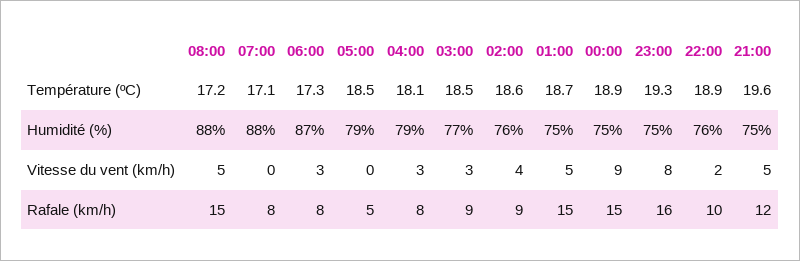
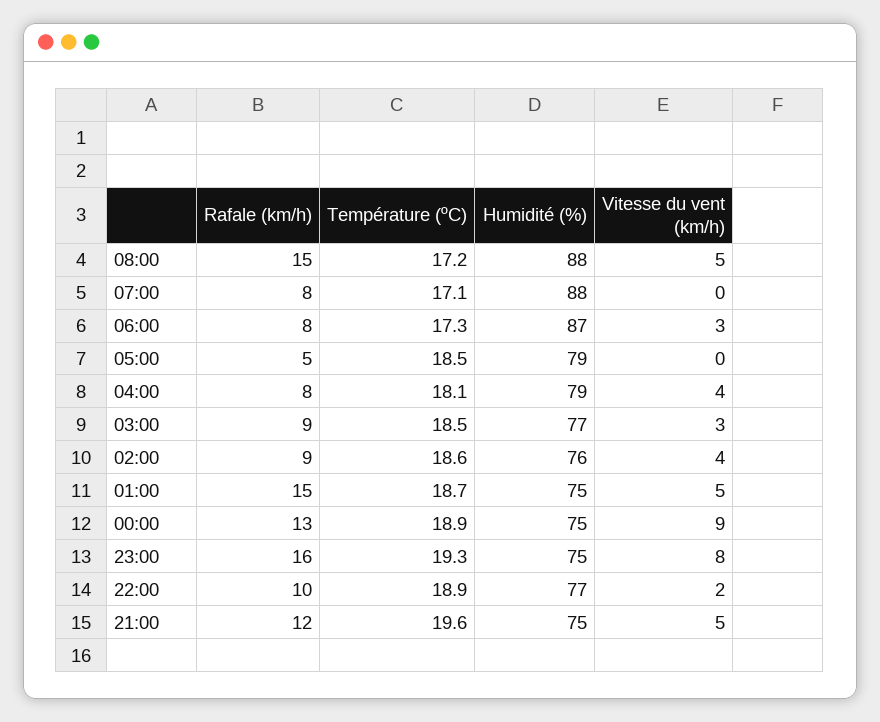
22:00, Humidité (%): 76 -> 77
04:00, Vitesse du vent (km/h): 3 -> 4
00:00, Rafale (km/h): 15 -> 13

